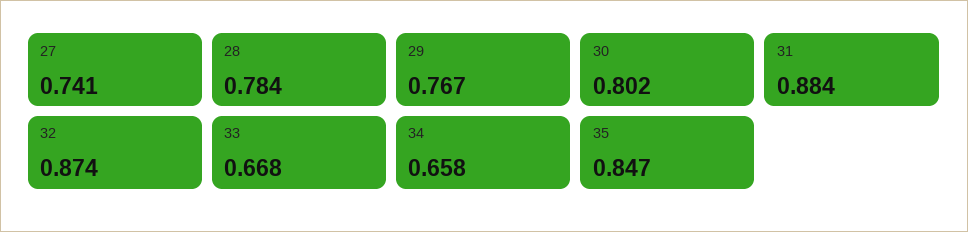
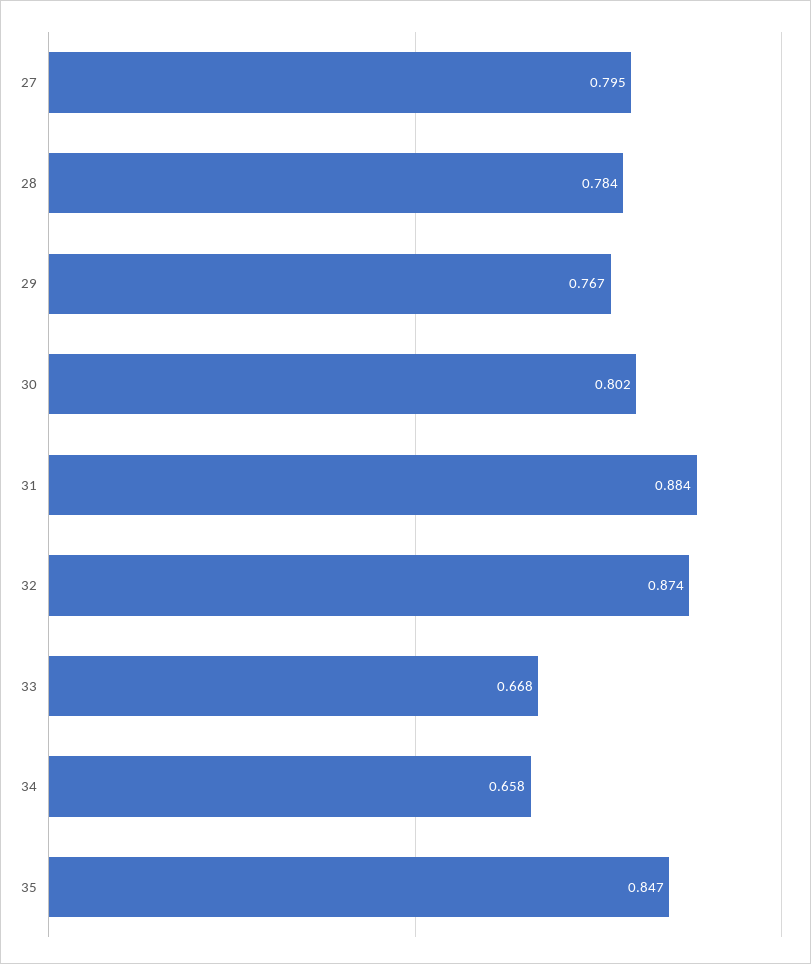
27: 0.741 -> 0.795

